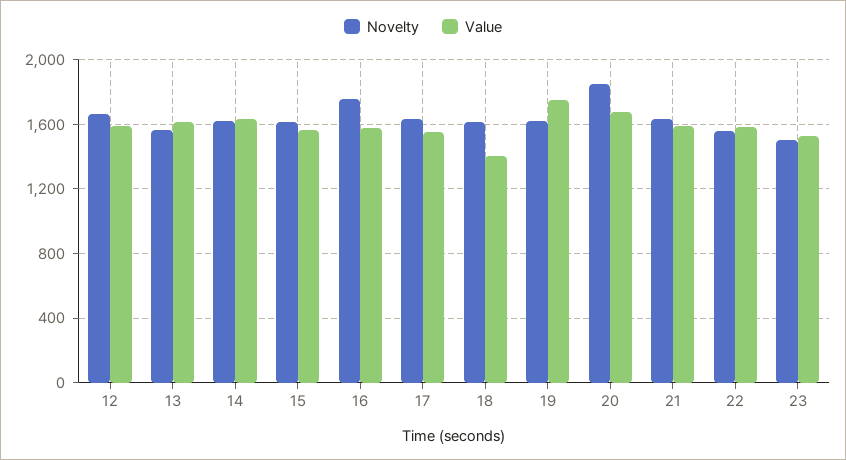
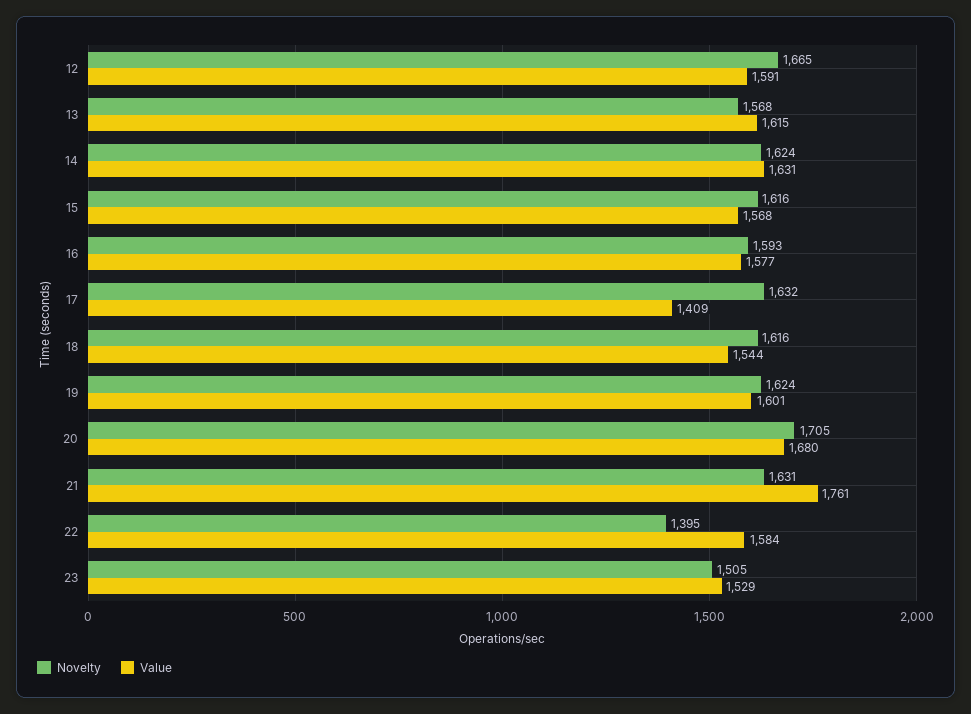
Novelty, 16: 1750 -> 1593
Value, 17: 1550 -> 1409
Value, 18: 1400 -> 1544
Value, 19: 1750 -> 1601
Novelty, 20: 1850 -> 1705
Value, 21: 1600 -> 1761
Novelty, 22: 1550 -> 1395

